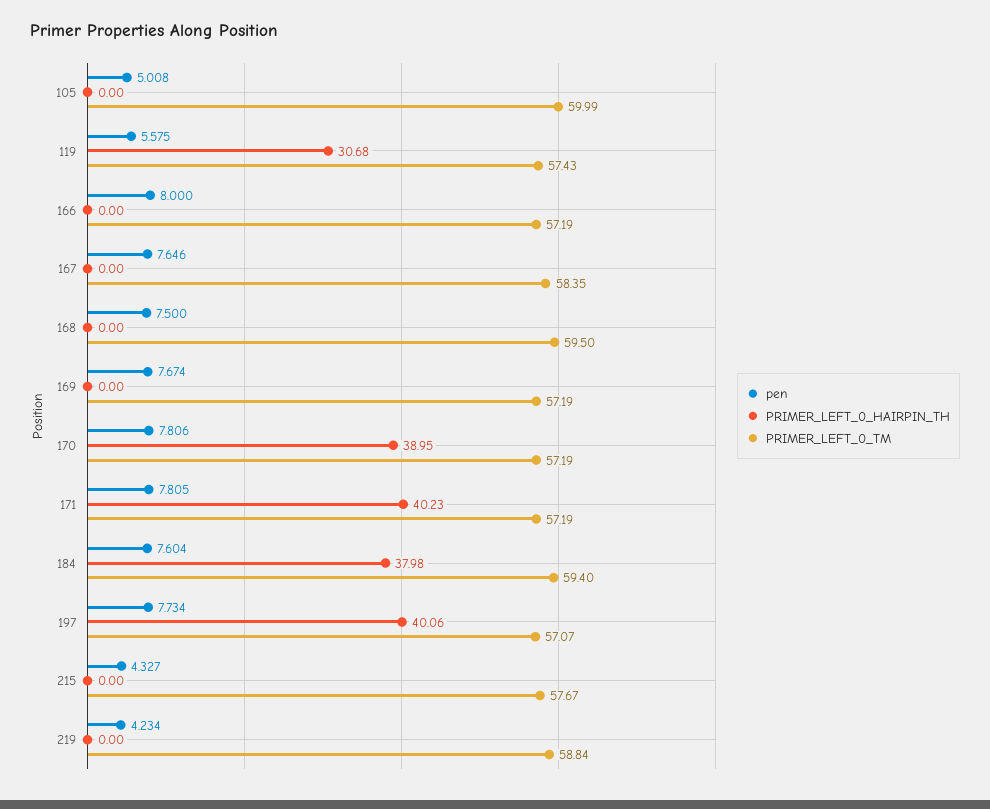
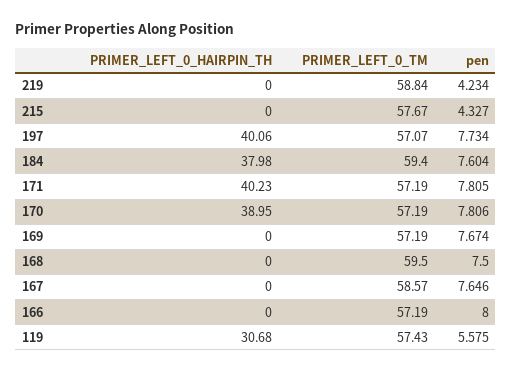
pen, 105: 5.008 -> none
PRIMER_LEFT_0_HAIRPIN_TH, 105: 0 -> none
PRIMER_LEFT_0_TM, 105: 59.99 -> none
PRIMER_LEFT_0_TM, 167: 58.35 -> 58.57

